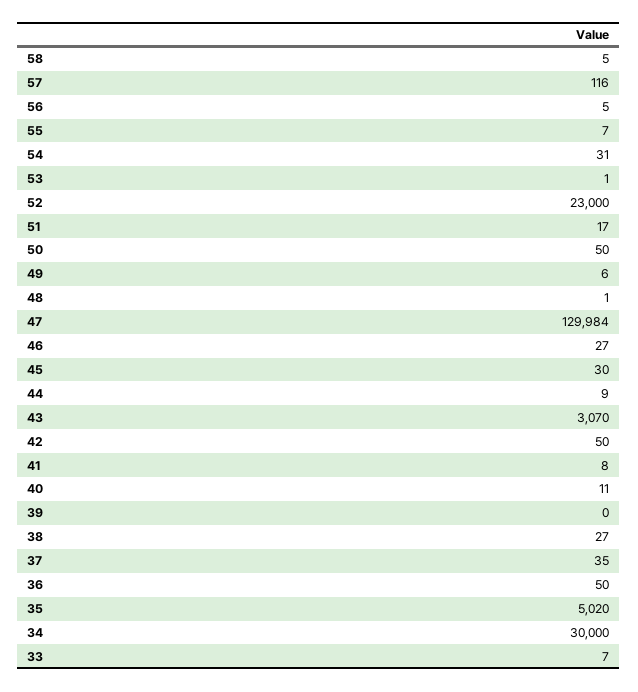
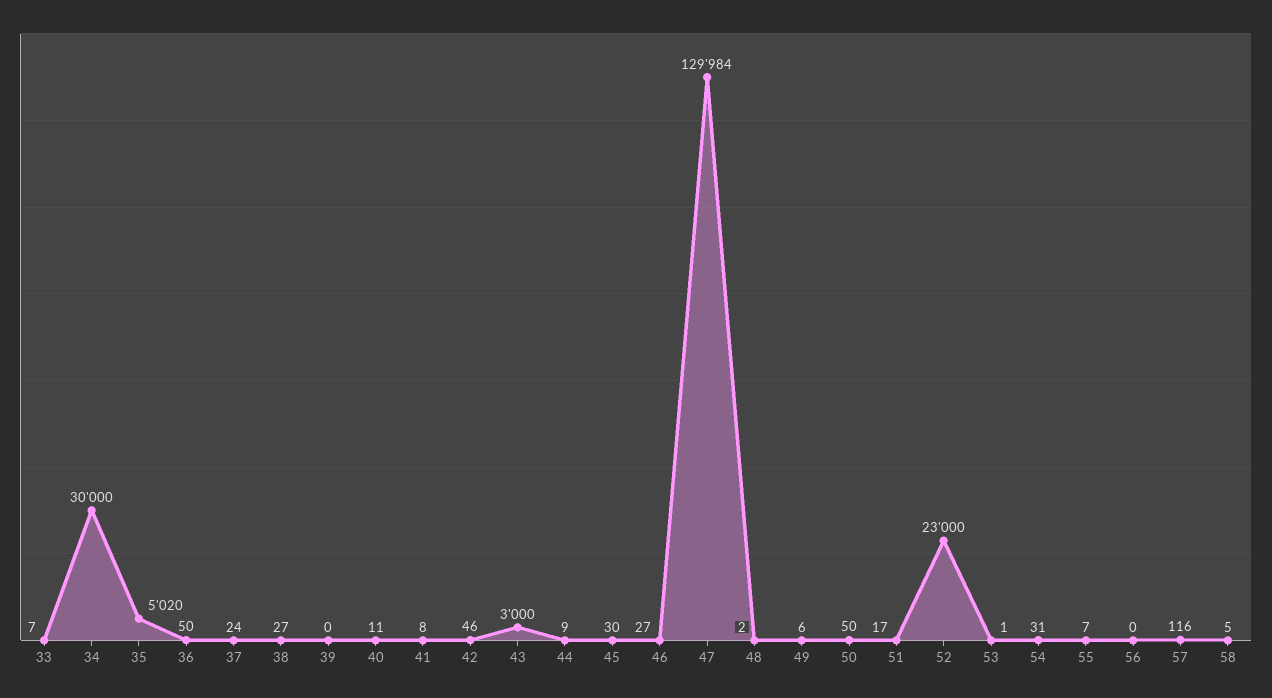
56: 5 -> 0
48: 1 -> 2
43: 3070 -> 3000
42: 50 -> 46
37: 35 -> 24

